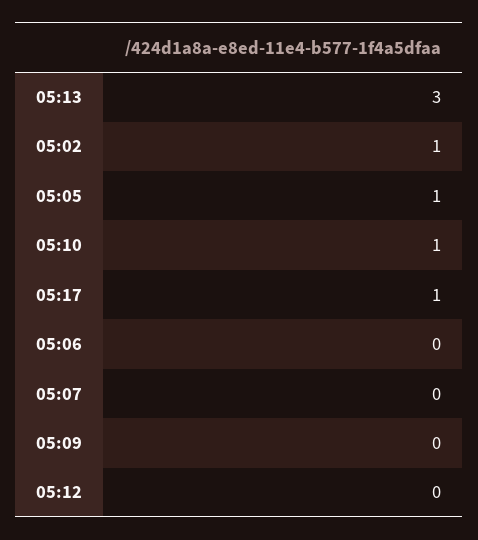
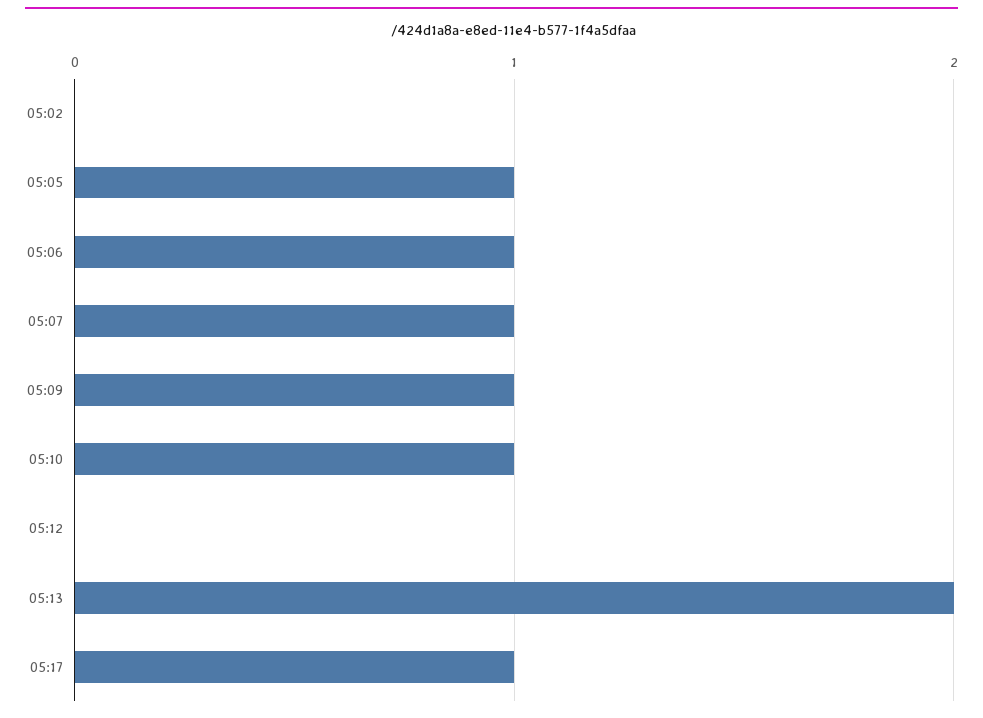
05:13: 3 -> 2
05:02: 1 -> 0
05:06: 0 -> 1
05:07: 0 -> 1
05:09: 0 -> 1

